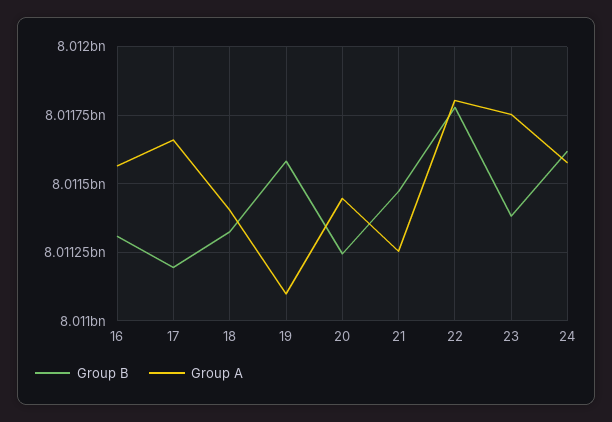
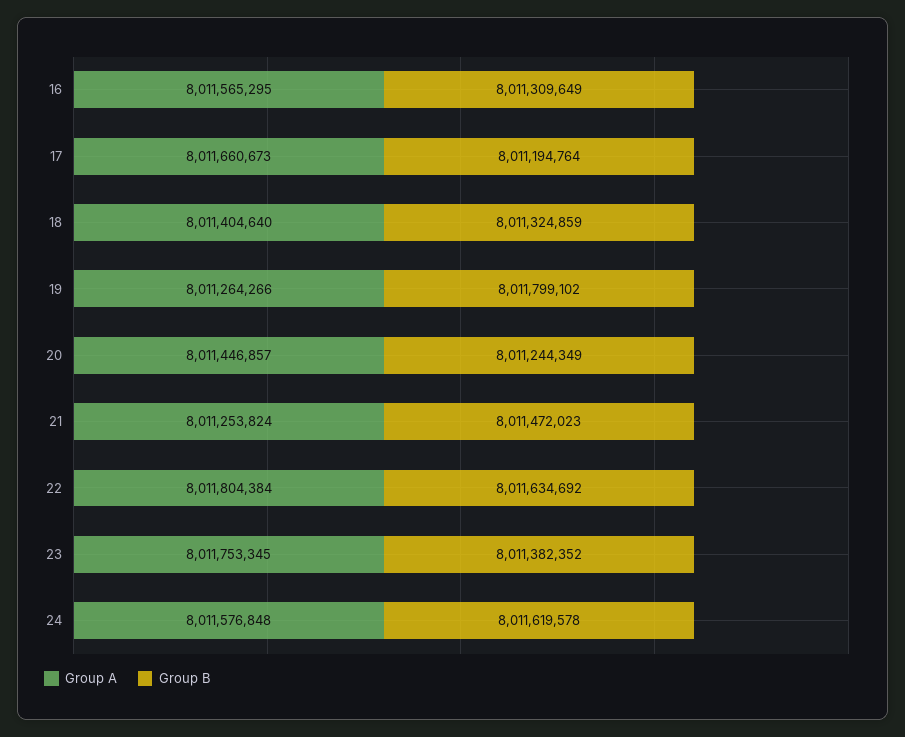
Group B, 19: 8011575000 -> 8011799102
Group A, 19: 8011100000 -> 8011264266
Group B, 22: 8011775000 -> 8011634692

